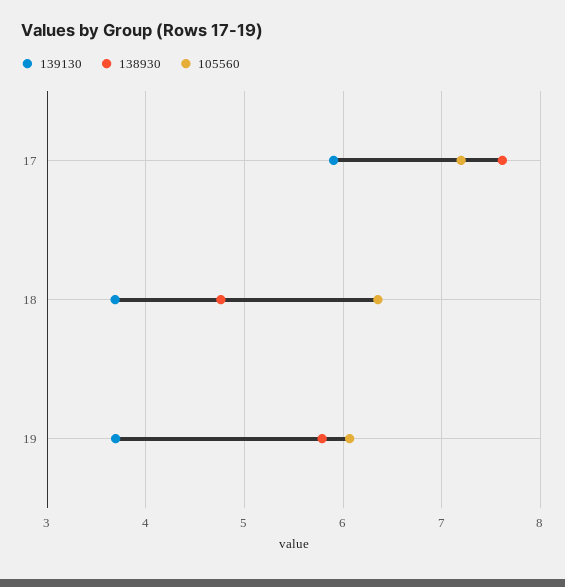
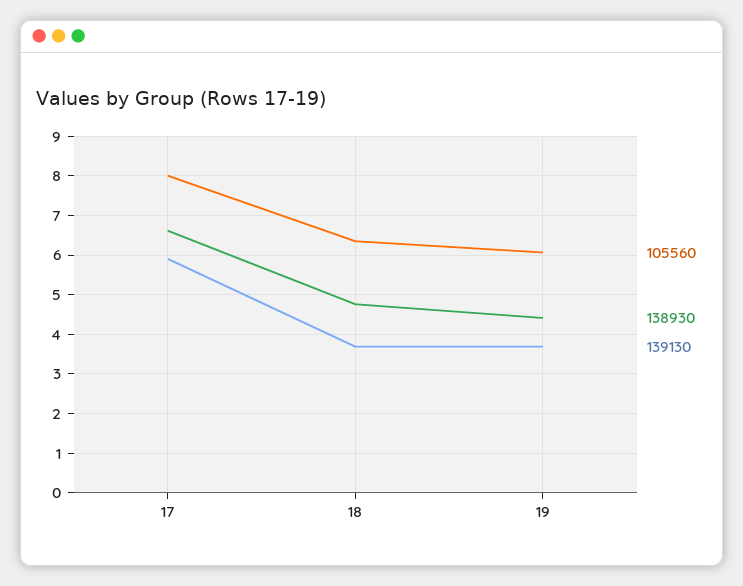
138930, 17: 7.6 -> 6.6
105560, 17: 7.2 -> 8
138930, 19: 5.8 -> 4.4

